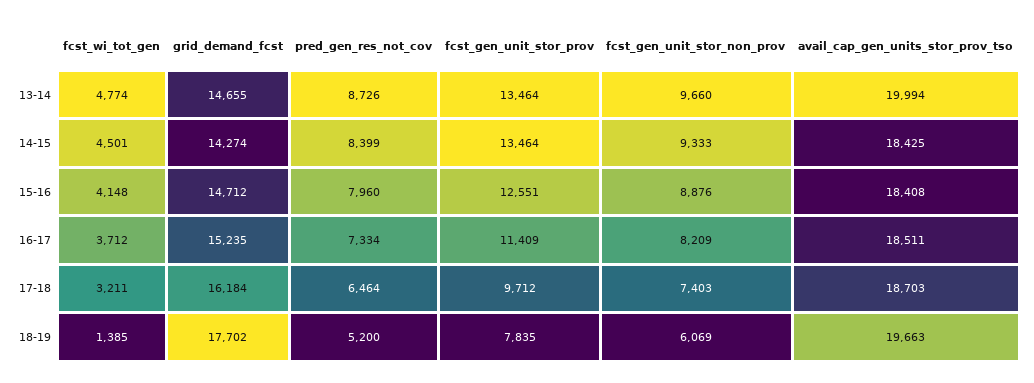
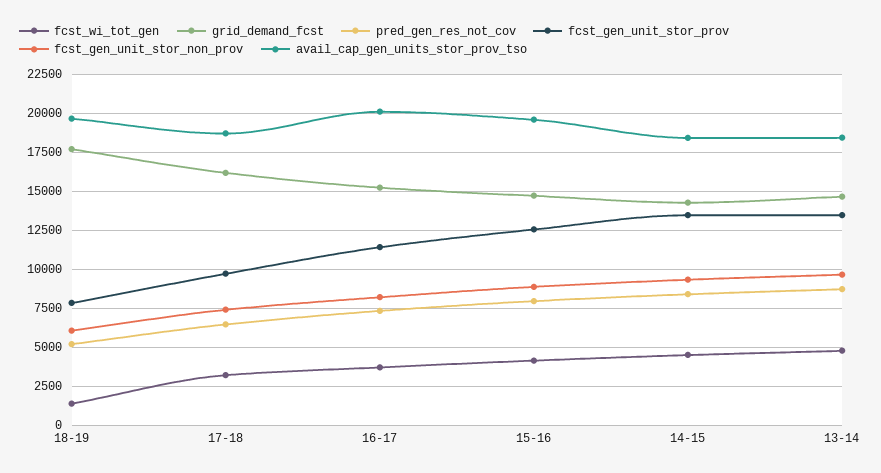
avail_cap_gen_units_stor_prov_tso, 13-14: 19994 -> 18500
avail_cap_gen_units_stor_prov_tso, 15-16: 18408 -> 19500
avail_cap_gen_units_stor_prov_tso, 16-17: 18511 -> 20000

